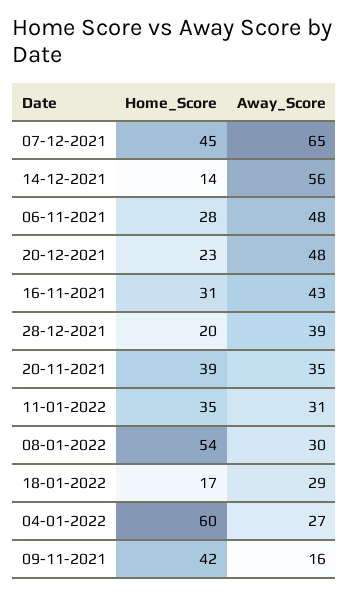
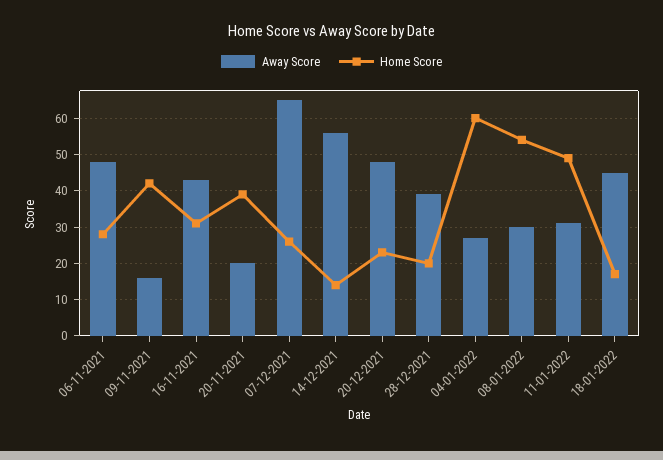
Home_Score, 07-12-2021: 45 -> 25
Away_Score, 20-11-2021: 35 -> 20
Home_Score, 11-01-2022: 35 -> 50
Away_Score, 18-01-2022: 29 -> 45

